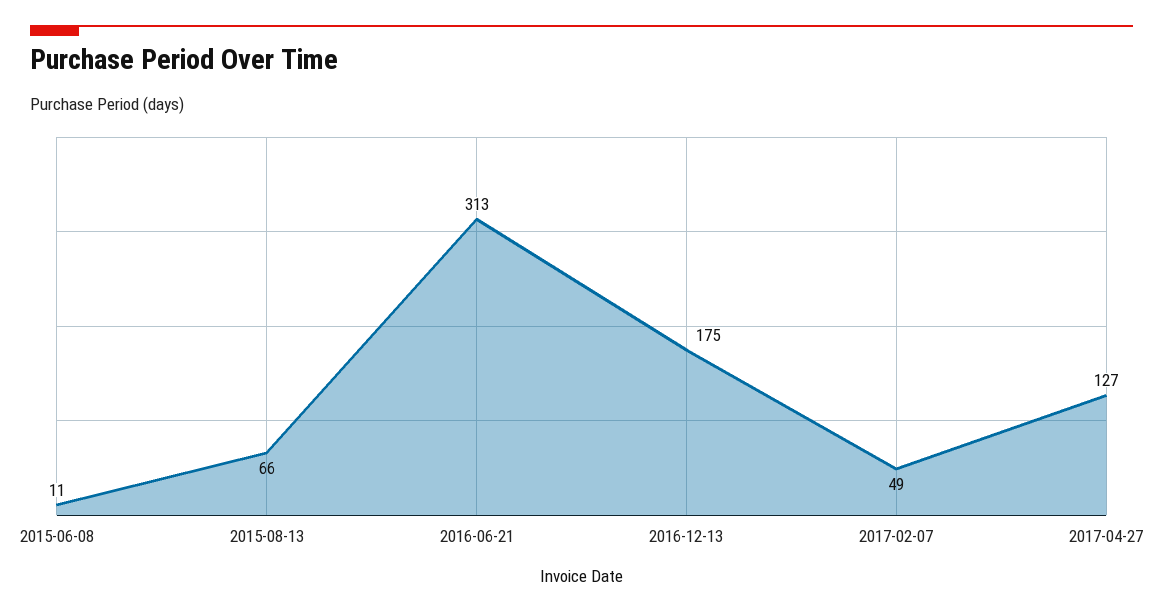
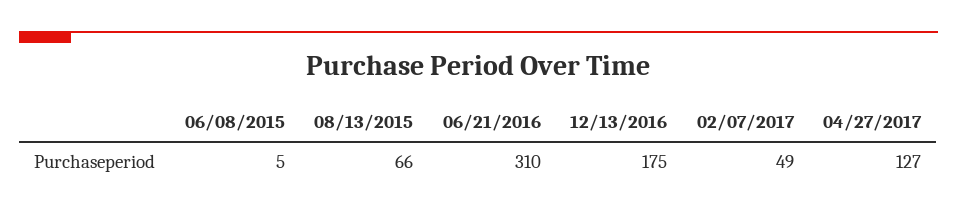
2015-06-08: 11 -> 5
2016-06-21: 313 -> 310

